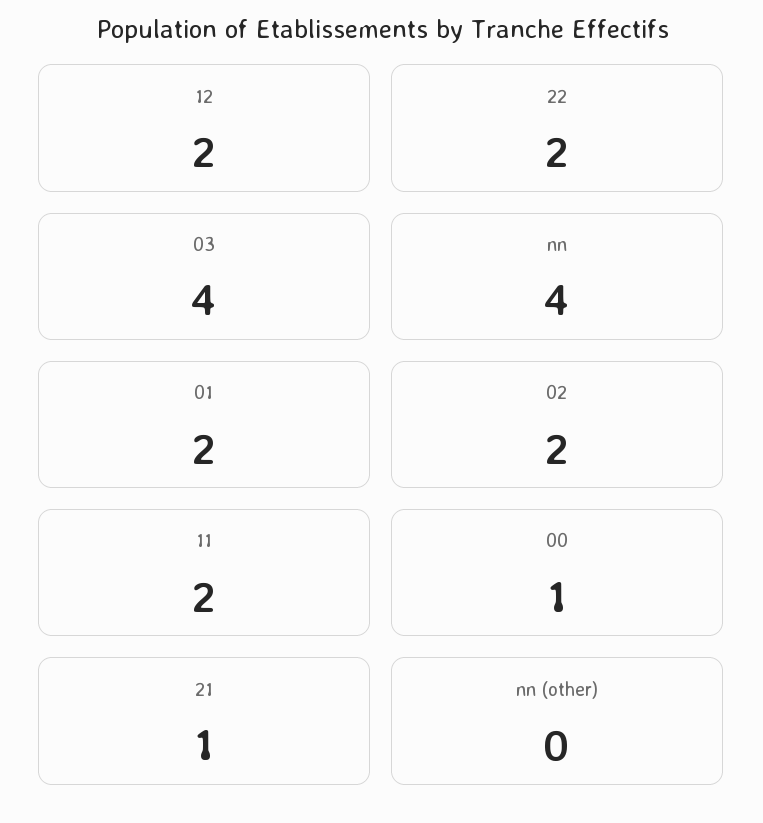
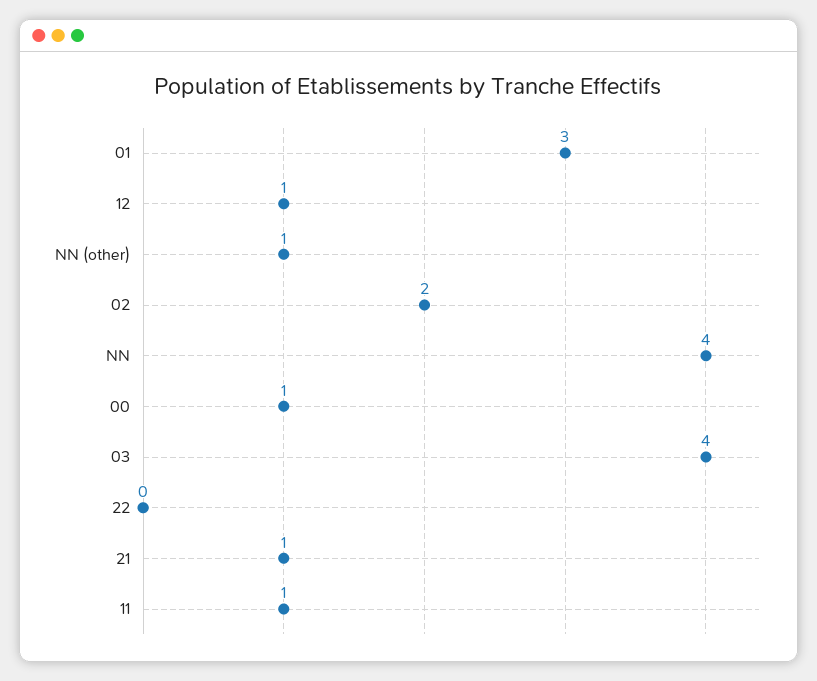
12: 2 -> 1
22: 2 -> 0
01: 2 -> 3
11: 2 -> 1
nn (other): 0 -> 1

